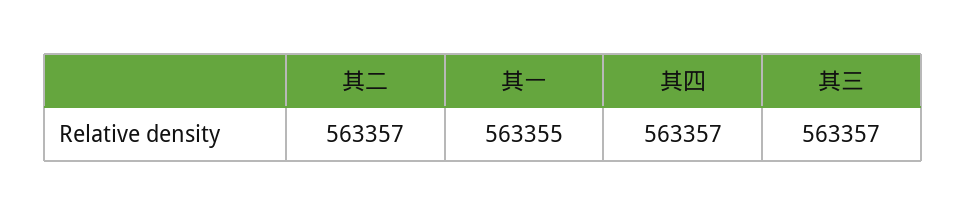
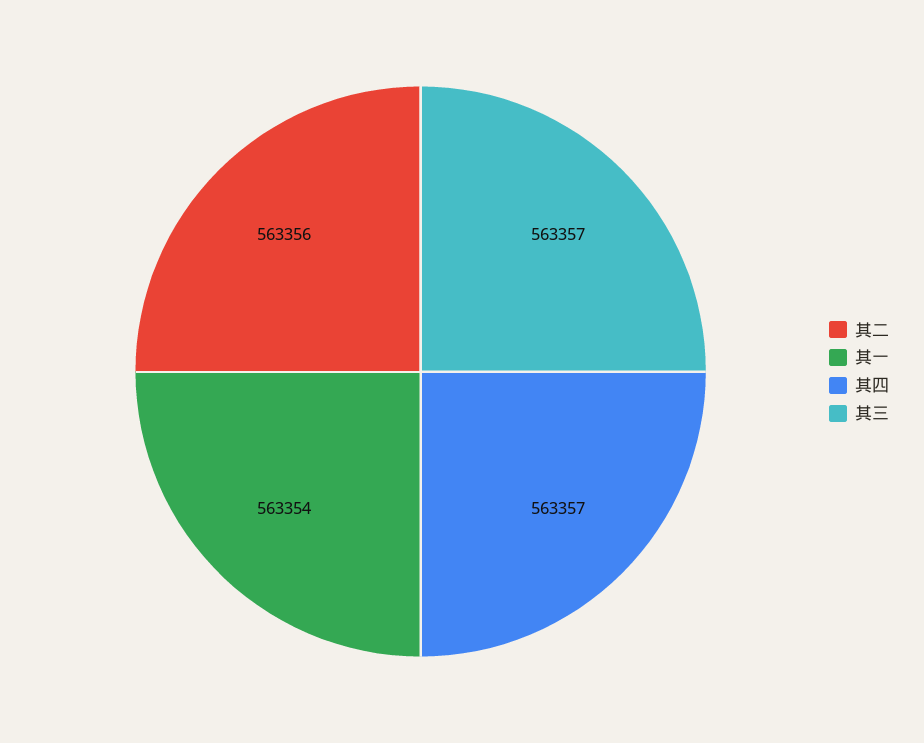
其二: 563357 -> 563356
其一: 563355 -> 563354

